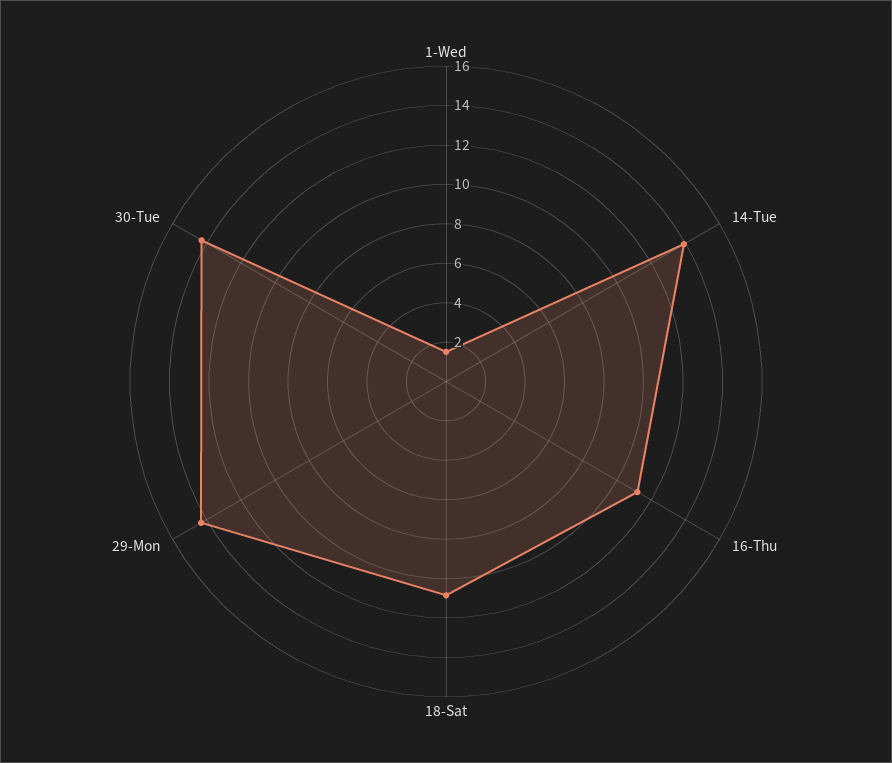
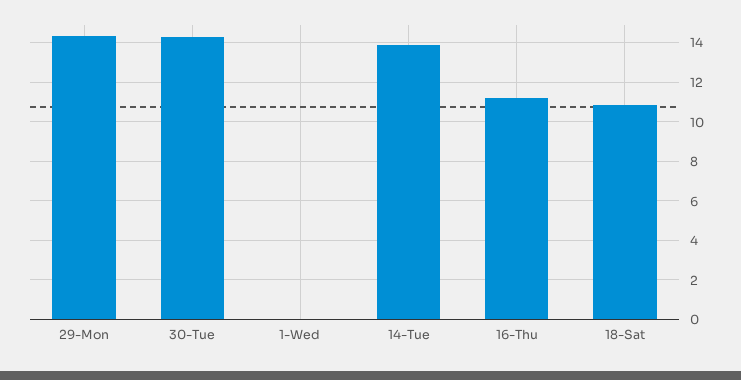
1-Wed: 1.5 -> 0

